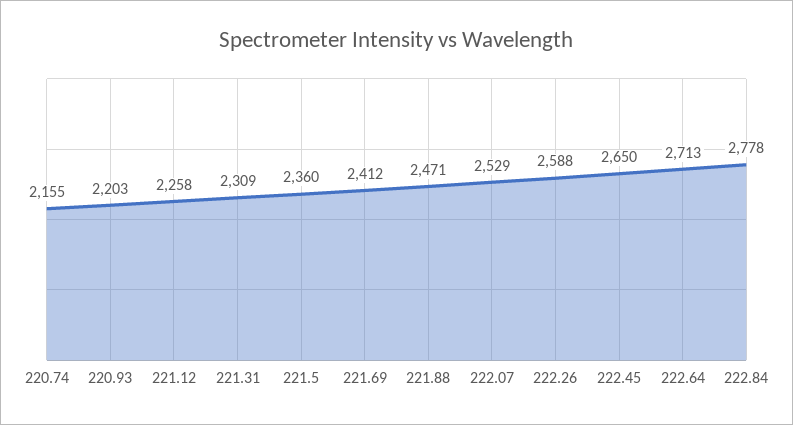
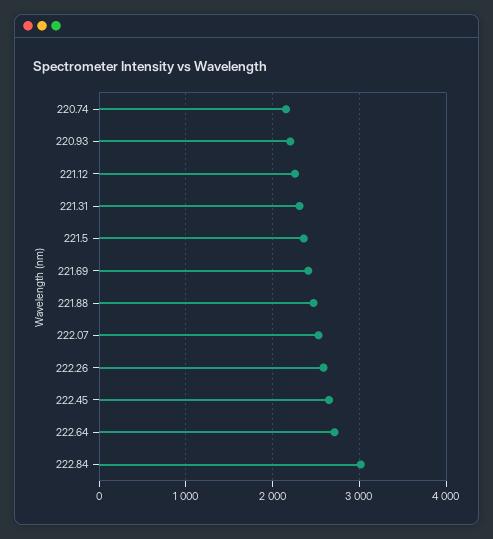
222.84: 2778 -> 3000

